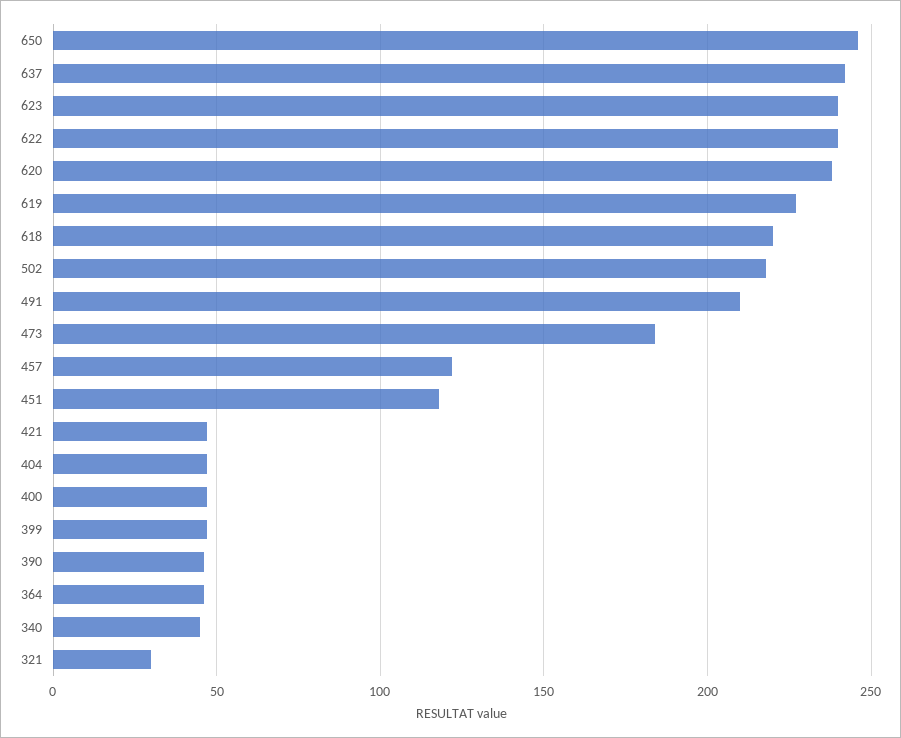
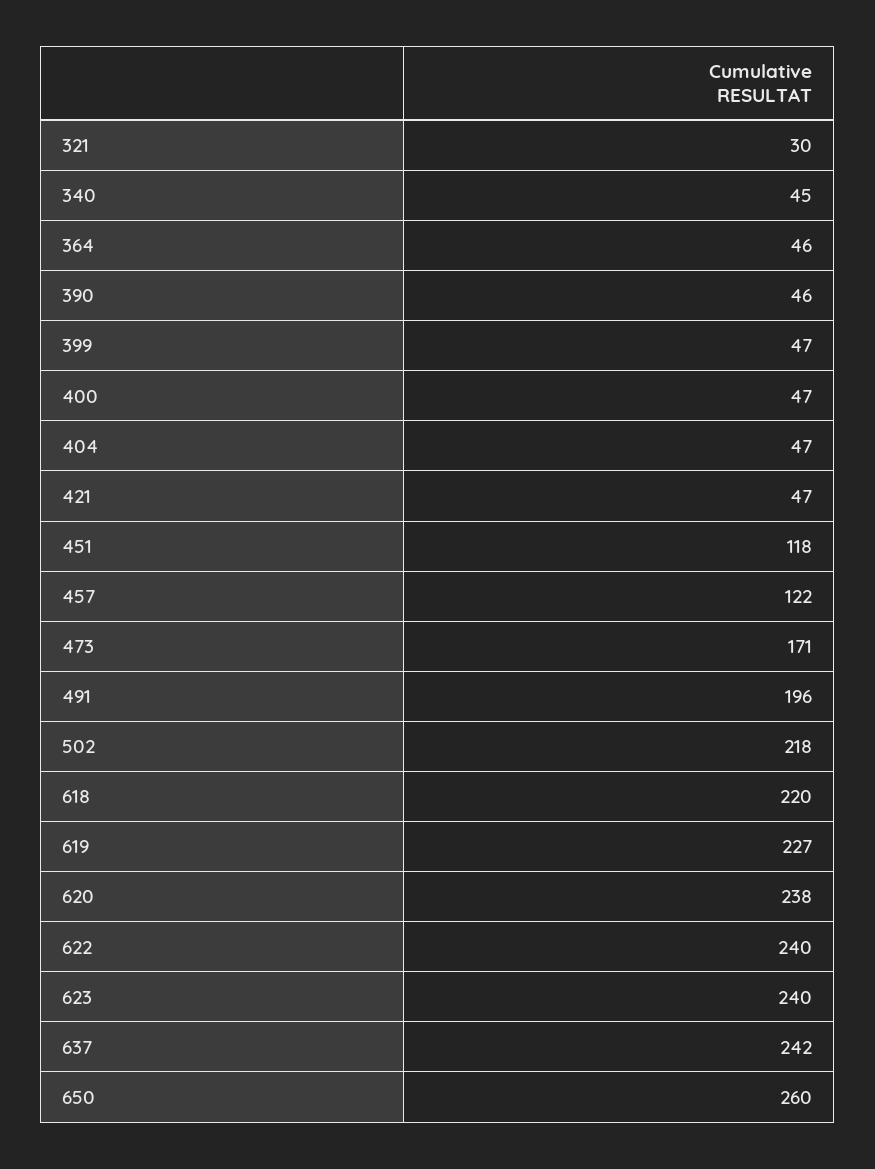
650: 245 -> 260
491: 210 -> 196
473: 185 -> 171

